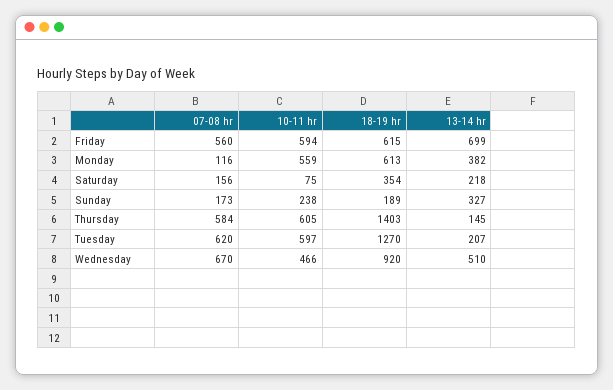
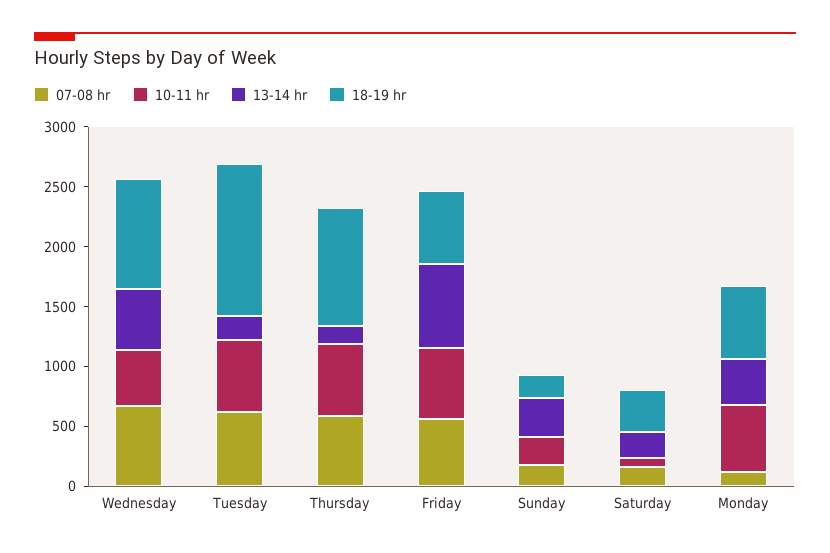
18-19 hr, Thursday: 1403 -> 1000

